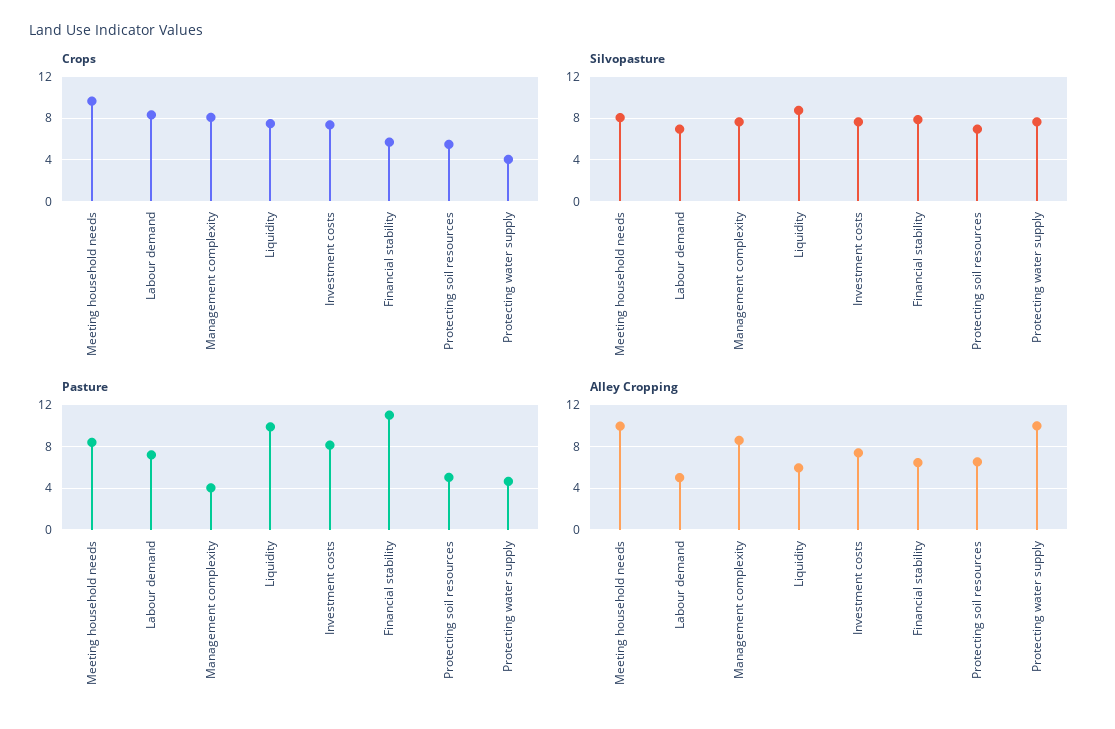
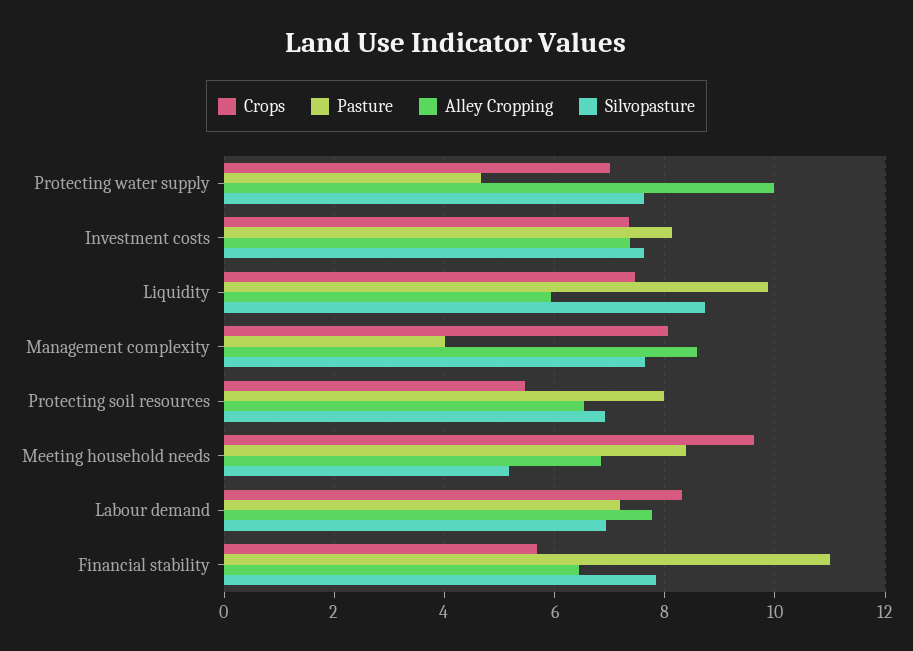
Crops, Protecting water supply: 4 -> 7
Silvopasture, Meeting household needs: 8 -> 5.2
Pasture, Protecting soil resources: 5 -> 8
Alley Cropping, Meeting household needs: 10 -> 6.8
Alley Cropping, Labour demand: 5 -> 7.8

